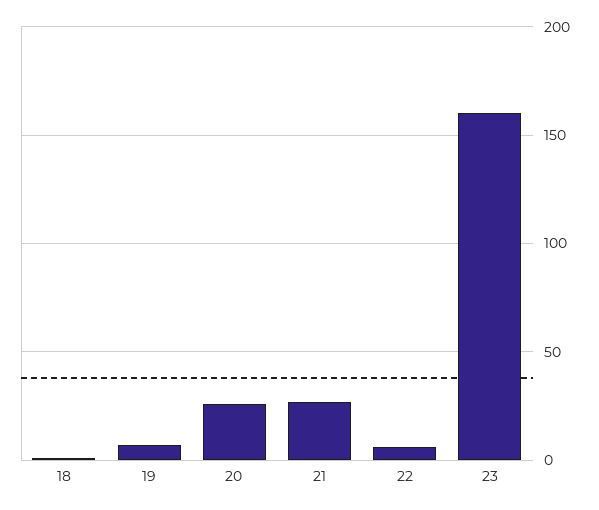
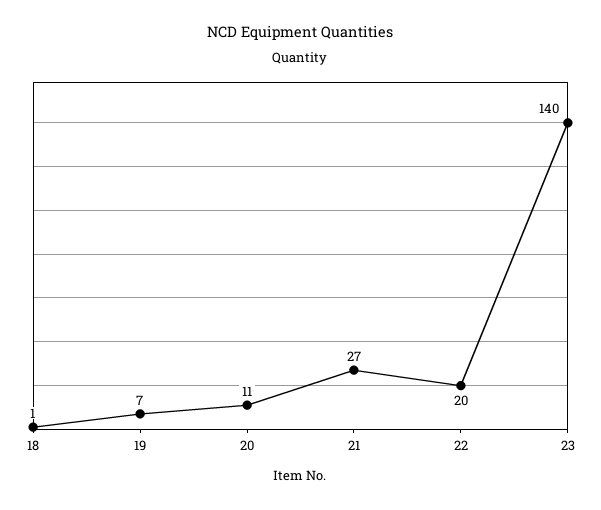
20: 25 -> 11
22: 5 -> 20
23: 160 -> 140

